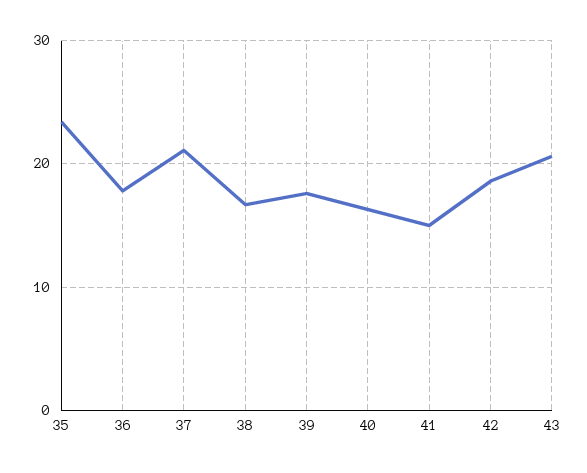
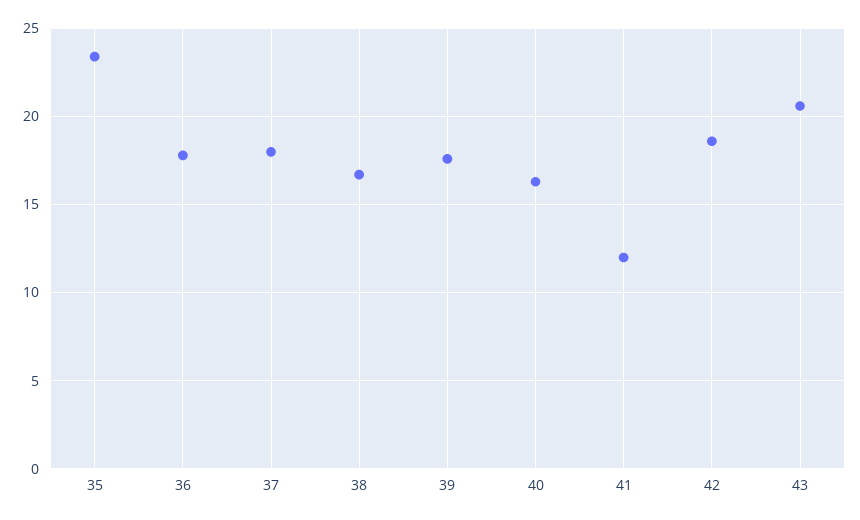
37: 21 -> 18
41: 15 -> 12

